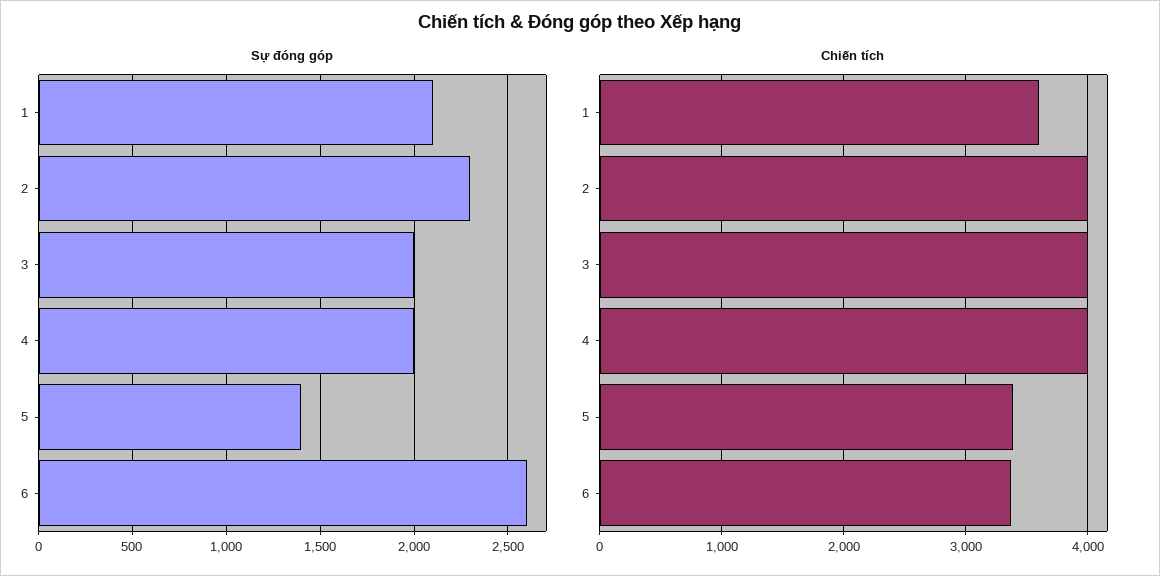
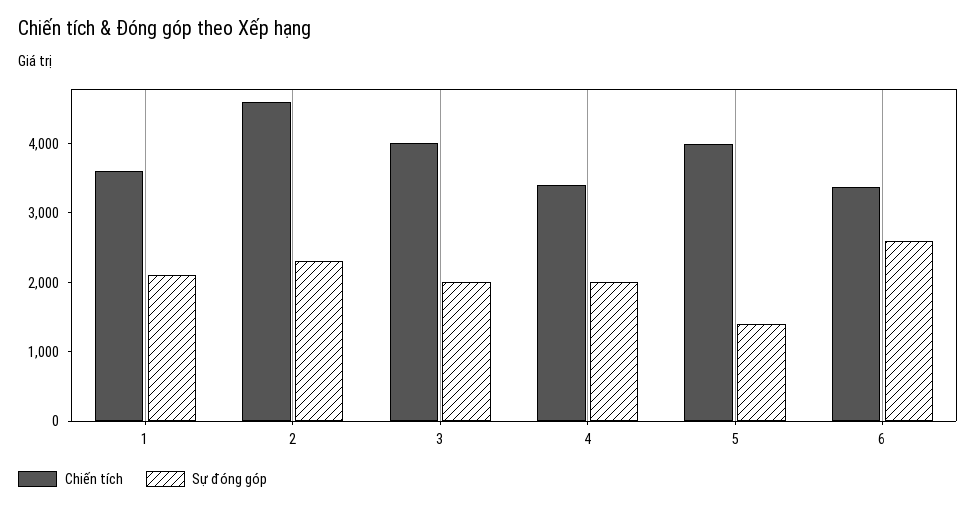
Chiến tích, 2: 4000 -> 4600
Chiến tích, 4: 4000 -> 3400
Chiến tích, 5: 3400 -> 4000

